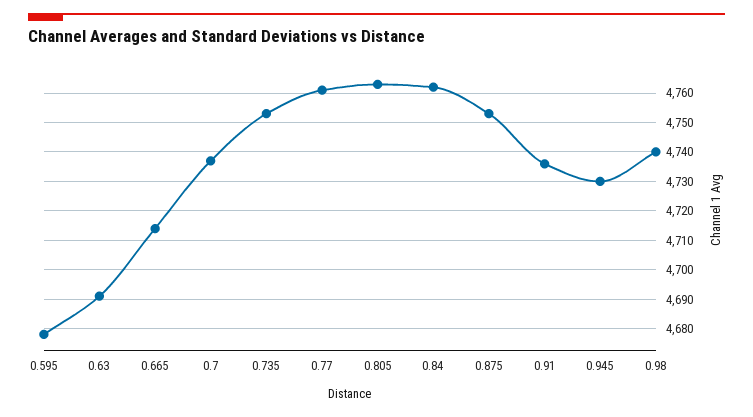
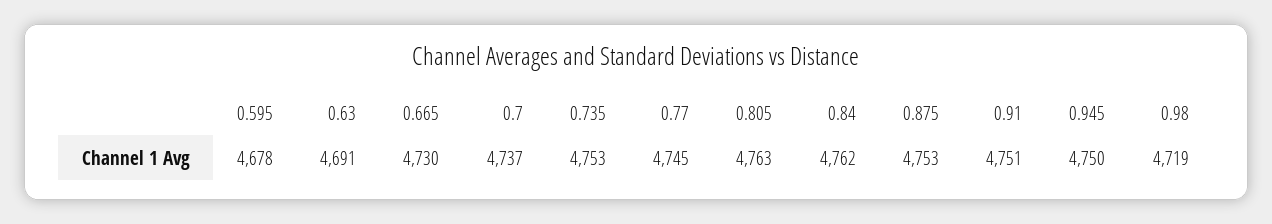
0.665: 4715 -> 4730
0.77: 4760 -> 4745
0.91: 4735 -> 4751
0.945: 4730 -> 4750
0.98: 4740 -> 4719

